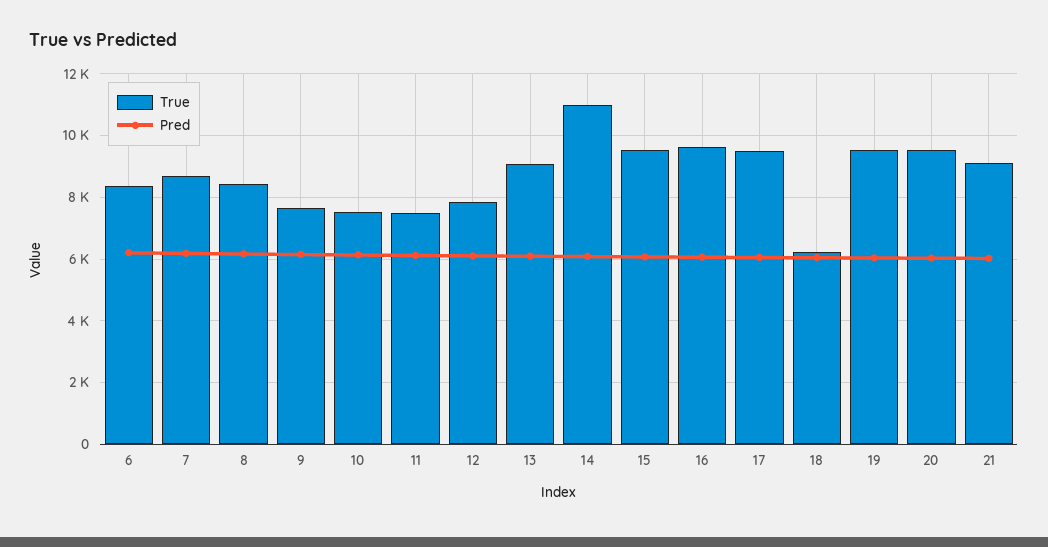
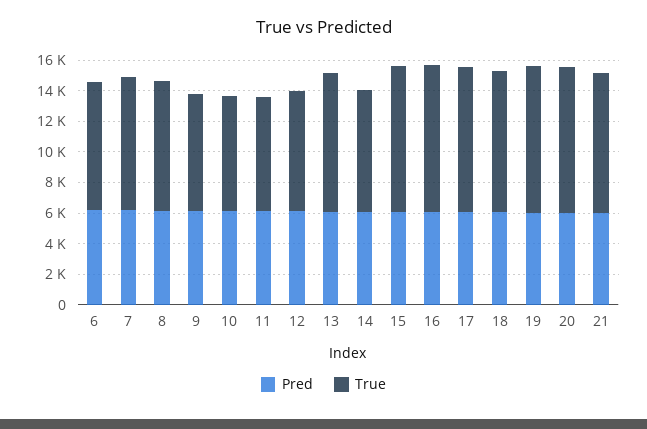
True, 14: 11000 -> 8000
True, 18: 6200 -> 9000

